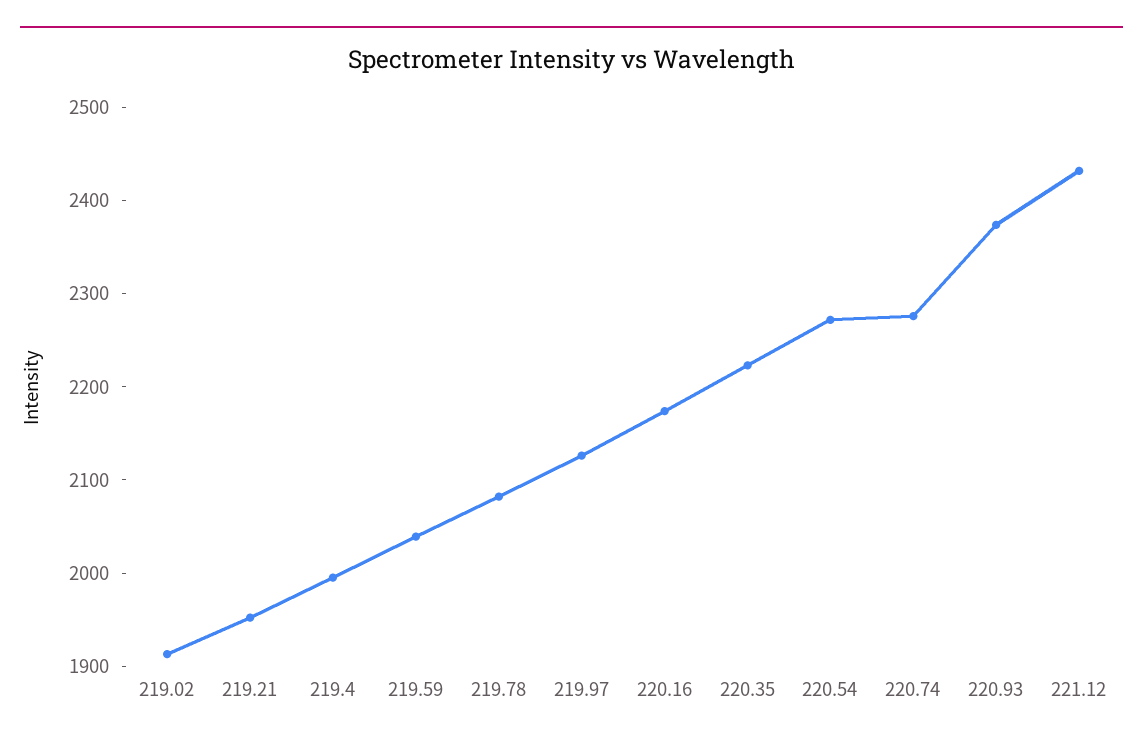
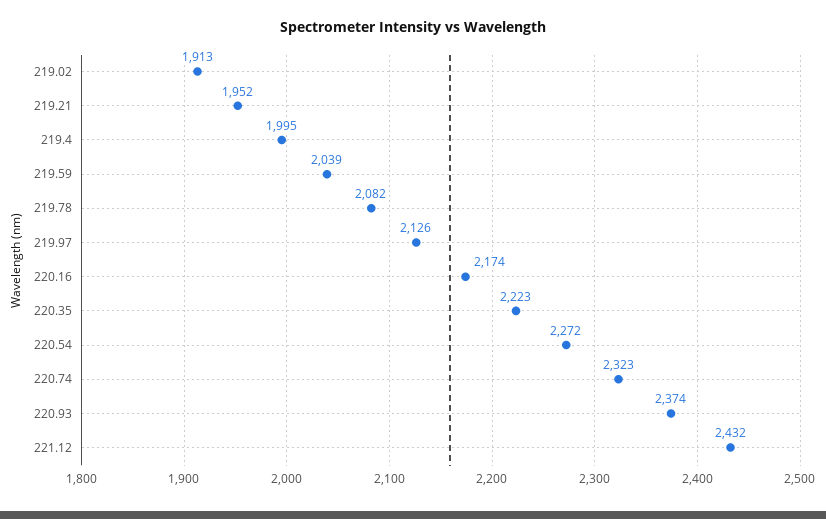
220.74: 2280 -> 2323

